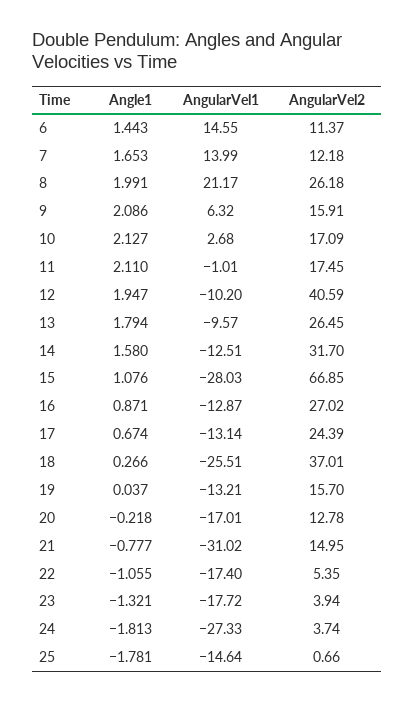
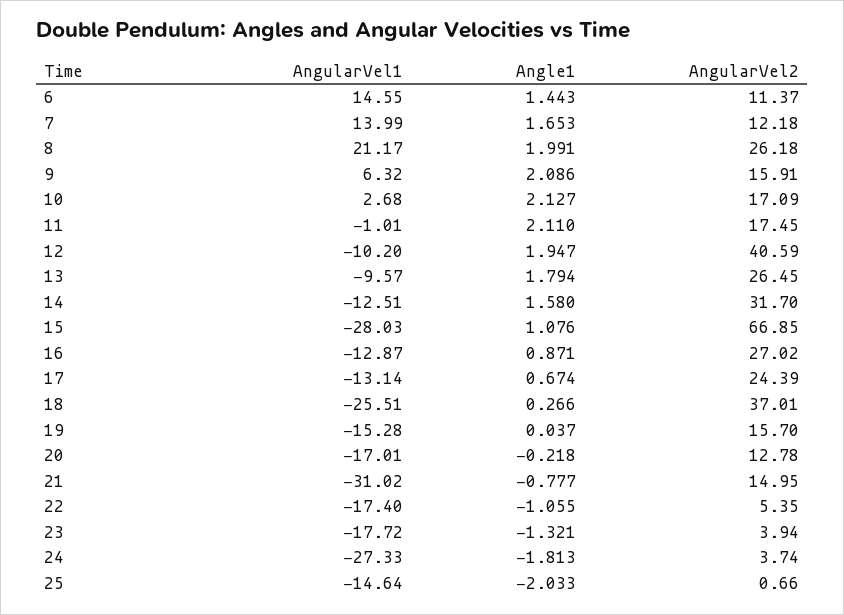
AngularVel1, 19: -13.21 -> -15.28
Angle1, 25: -1.781 -> -2.033

